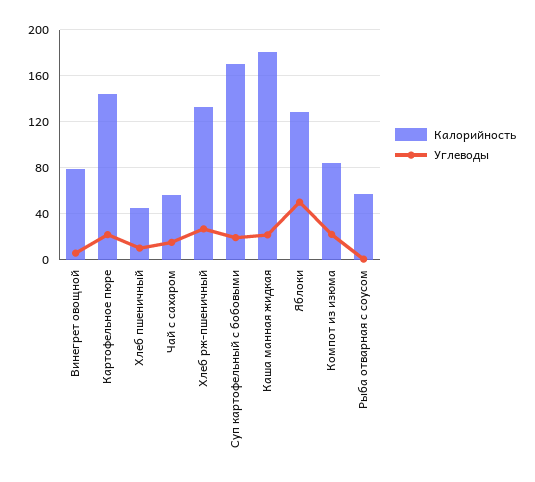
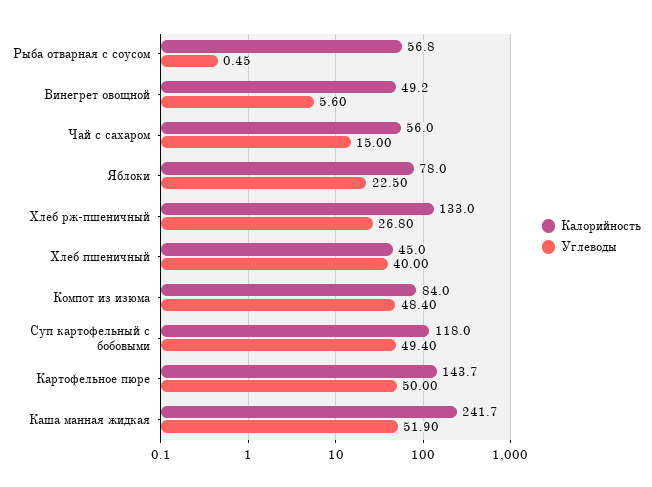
Калорийность, Винегрет овощной: 80 -> 49.2
Углеводы, Картофельное пюре: 20 -> 50
Углеводы, Хлеб пшеничный: 10 -> 40
Калорийность, Суп картофельный с бобовыми: 170 -> 118
Углеводы, Суп картофельный с бобовыми: 20 -> 49.4
Калорийность, Каша манная жидкая: 180 -> 241.7
Углеводы, Каша манная жидкая: 20 -> 51.9
Калорийность, Яблоки: 130 -> 78
Углеводы, Яблоки: 50 -> 22.5
Углеводы, Компот из изюма: 20 -> 48.4

